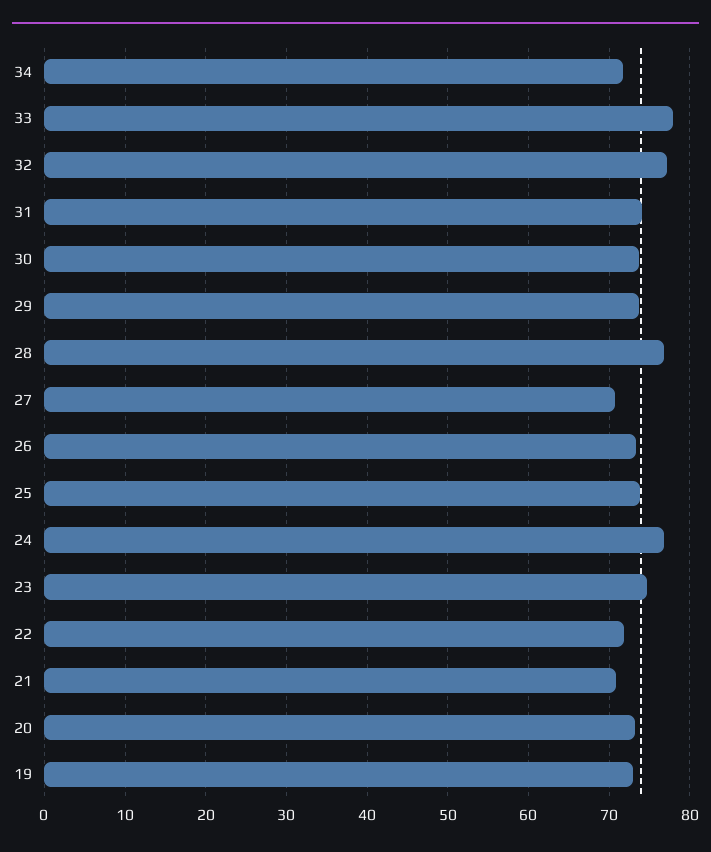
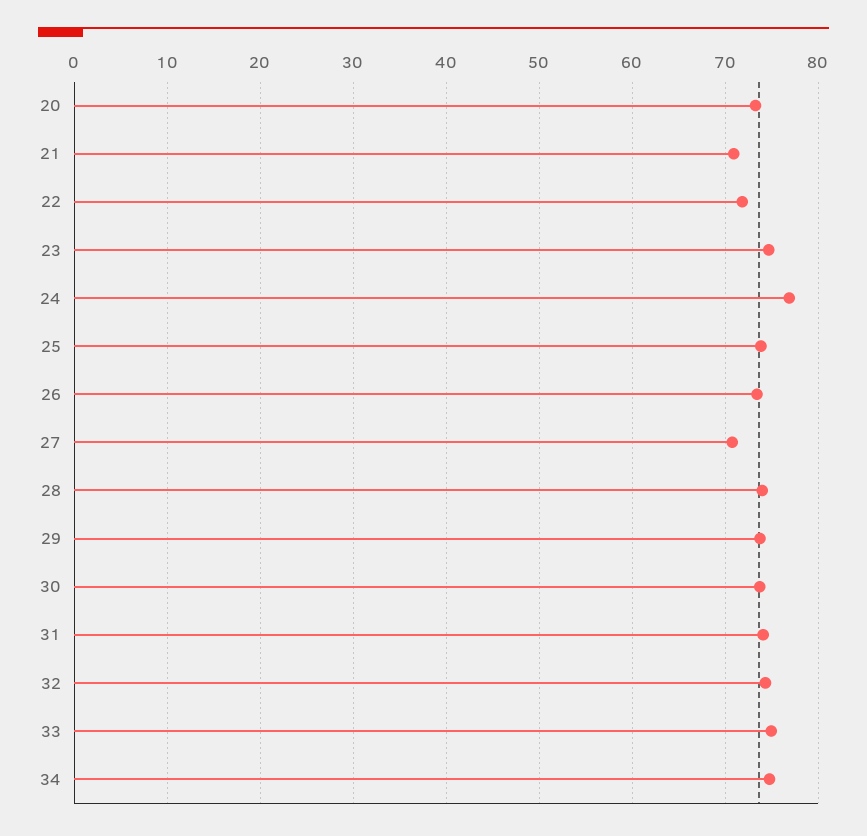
34: 72 -> 75
33: 78 -> 75
32: 77 -> 74
28: 77 -> 74
19: 73 -> none

